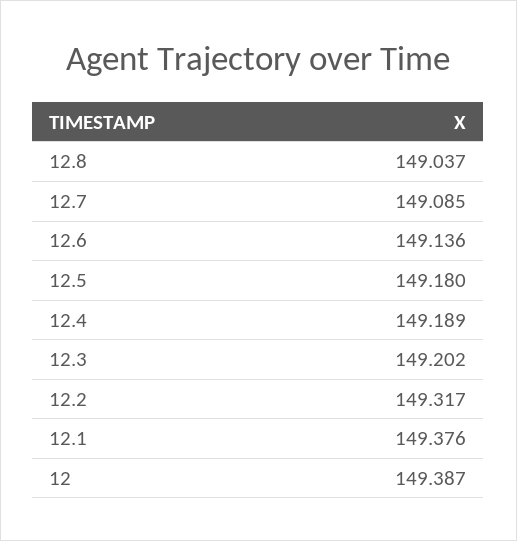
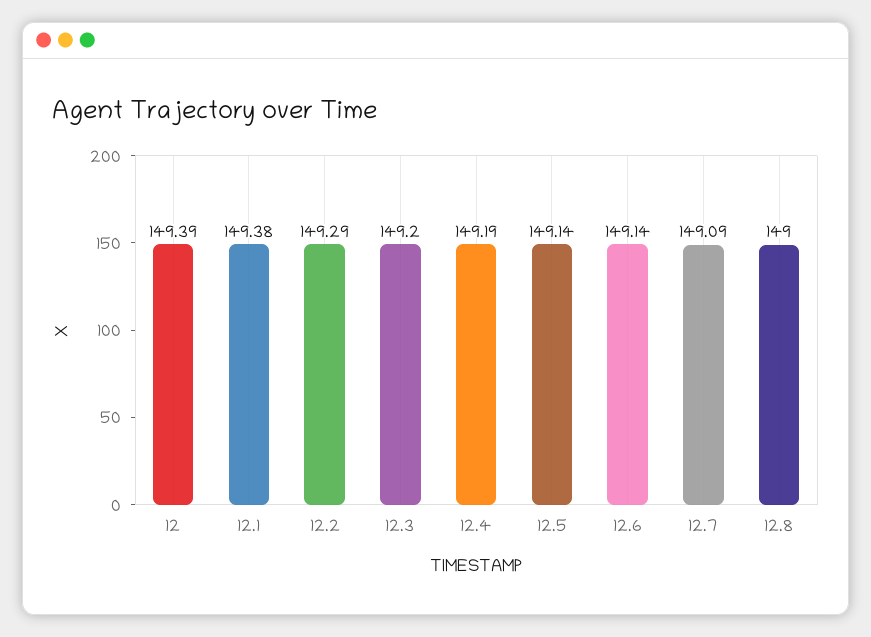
12.8: 149.037 -> 149
12.5: 149.18 -> 149.14
12.2: 149.317 -> 149.29

